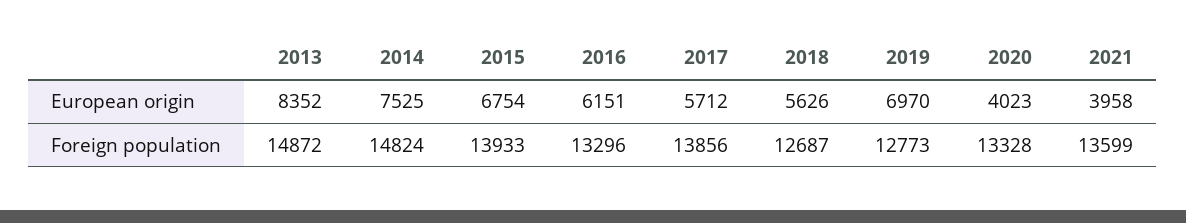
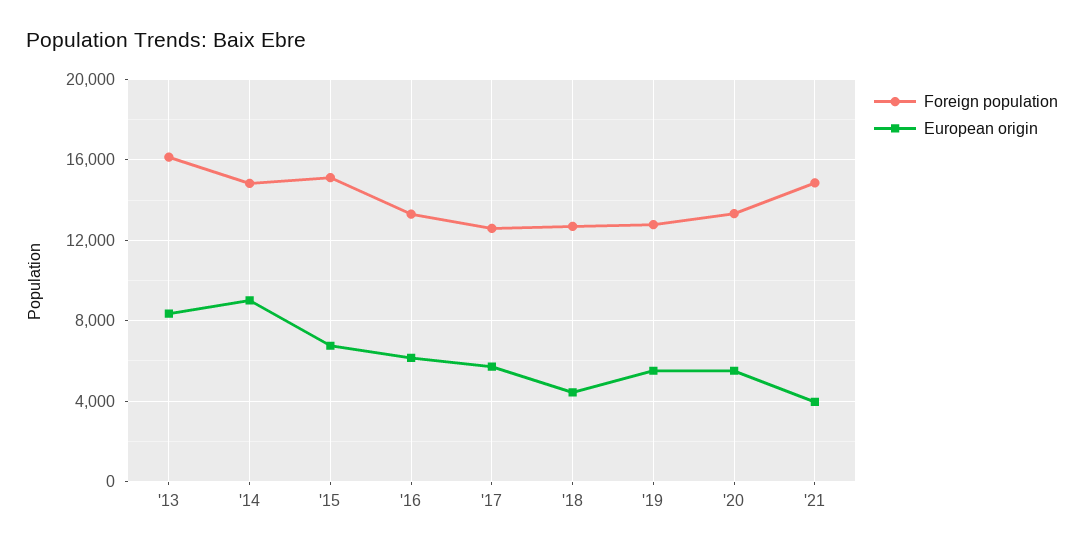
European origin, 2014: 7525 -> 9000
European origin, 2018: 5626 -> 4500
European origin, 2019: 6970 -> 5500
European origin, 2020: 4023 -> 5500
Foreign population, 2013: 14872 -> 16000
Foreign population, 2015: 13933 -> 15000
Foreign population, 2017: 13856 -> 12500
Foreign population, 2021: 13599 -> 15000

